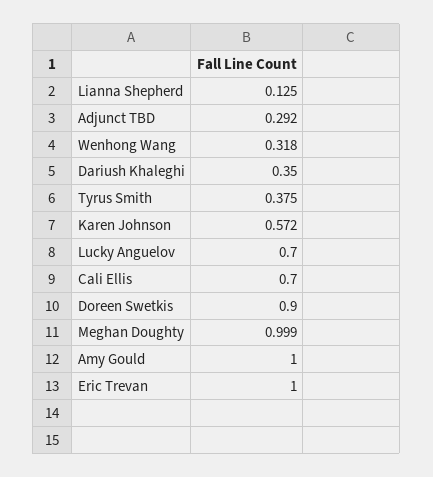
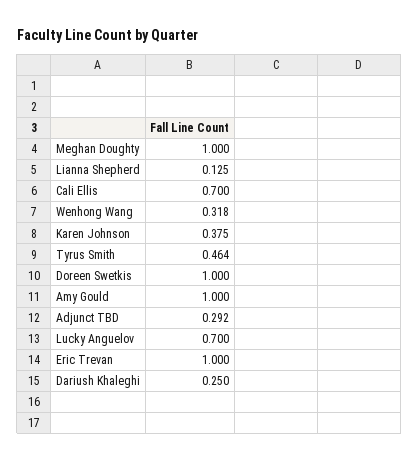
Dariush Khaleghi: 0.35 -> 0.25
Tyrus Smith: 0.375 -> 0.464
Karen Johnson: 0.572 -> 0.375
Doreen Swetkis: 0.9 -> 1
Meghan Doughty: 0.999 -> 1

